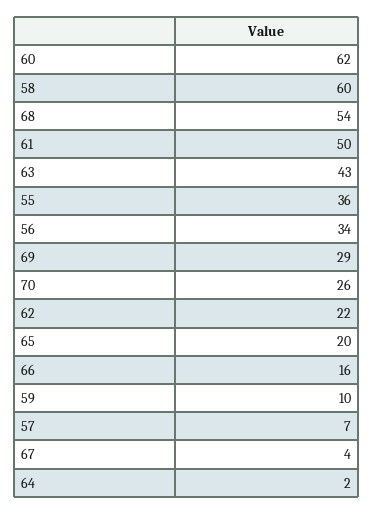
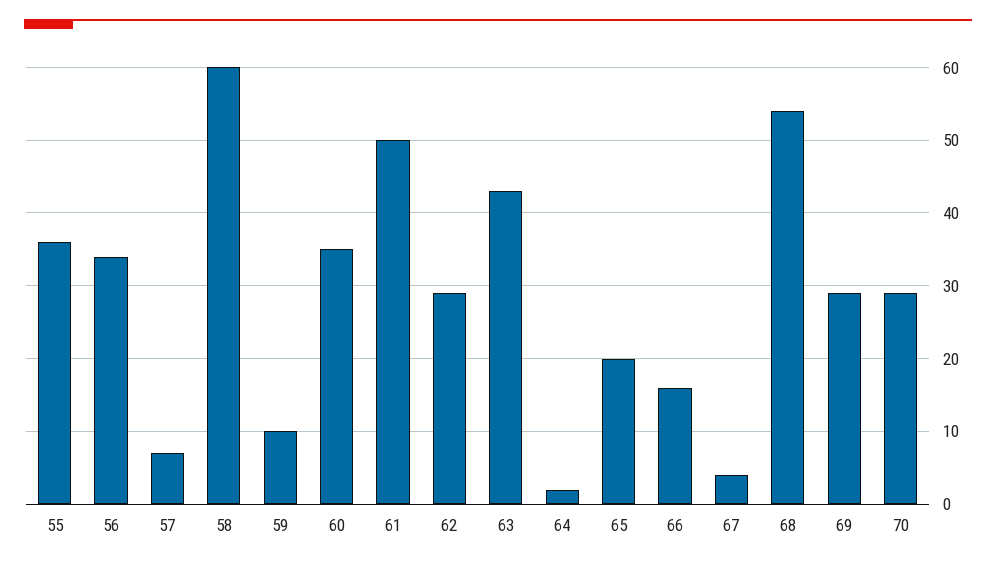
60: 62 -> 35
70: 26 -> 29
62: 22 -> 29

